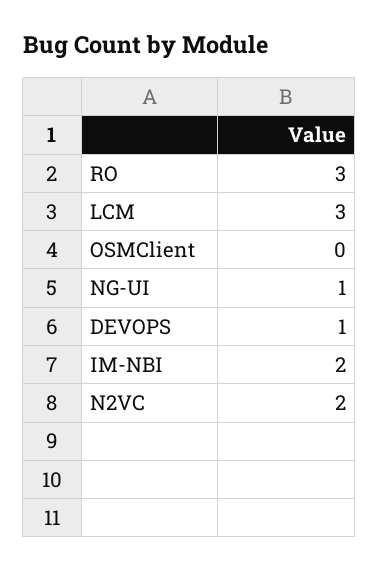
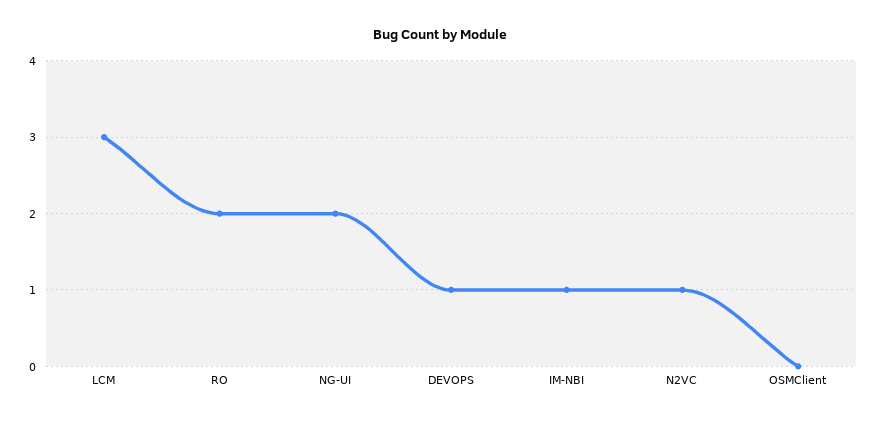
RO: 3 -> 2
NG-UI: 1 -> 2
IM-NBI: 2 -> 1
N2VC: 2 -> 1

